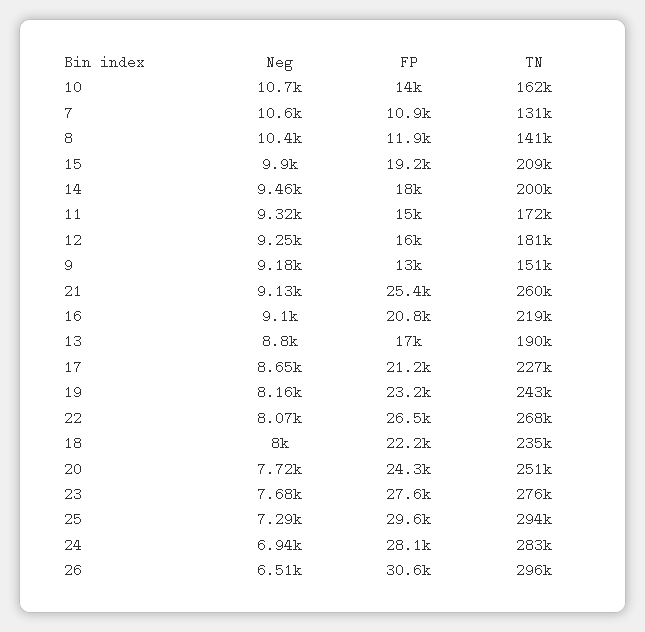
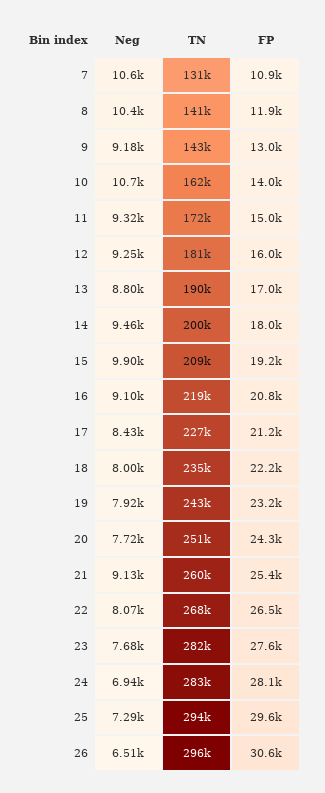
TN, 9: 151000 -> 143000
Neg, 17: 8650 -> 8430
Neg, 19: 8160 -> 7920
TN, 23: 276000 -> 282000

